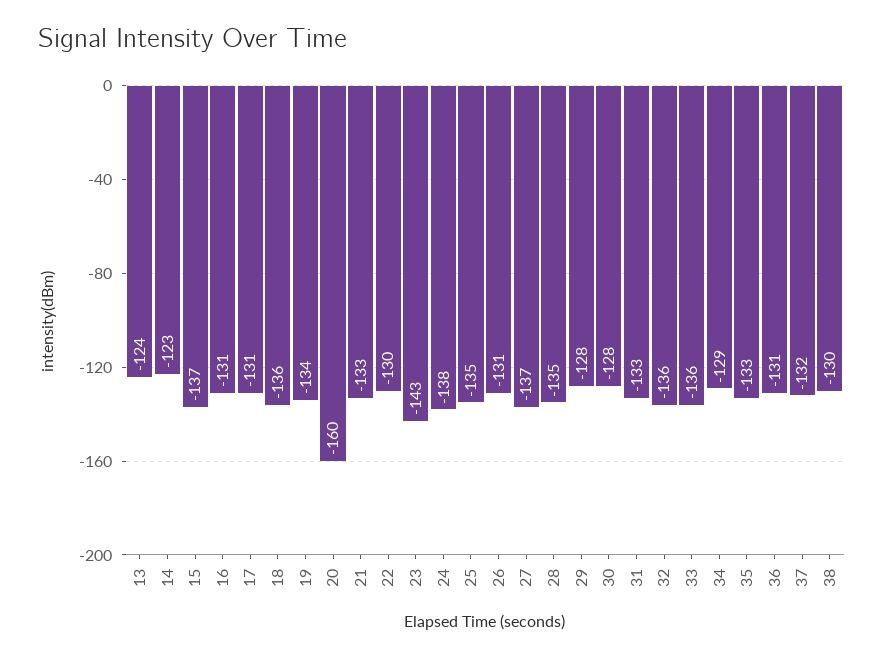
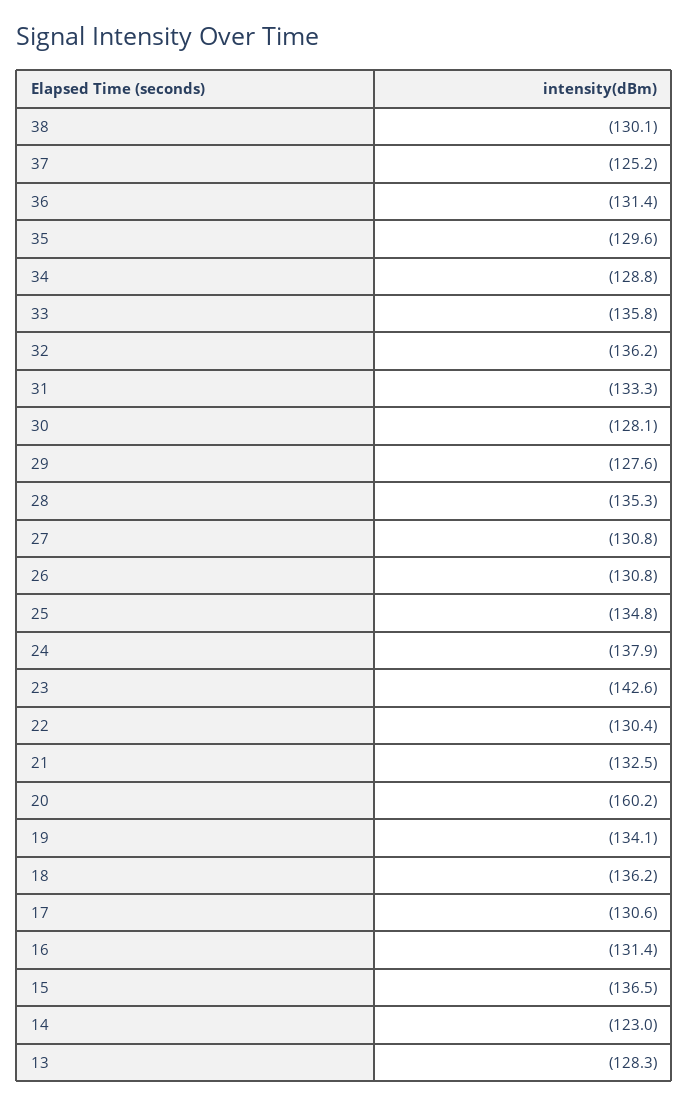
13: -124 -> -128.3
27: -137 -> -130.8
35: -133 -> -129.6
37: -132 -> -125.2

